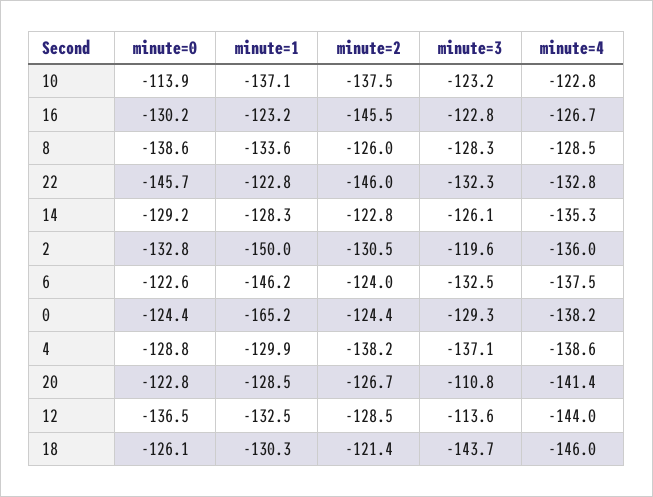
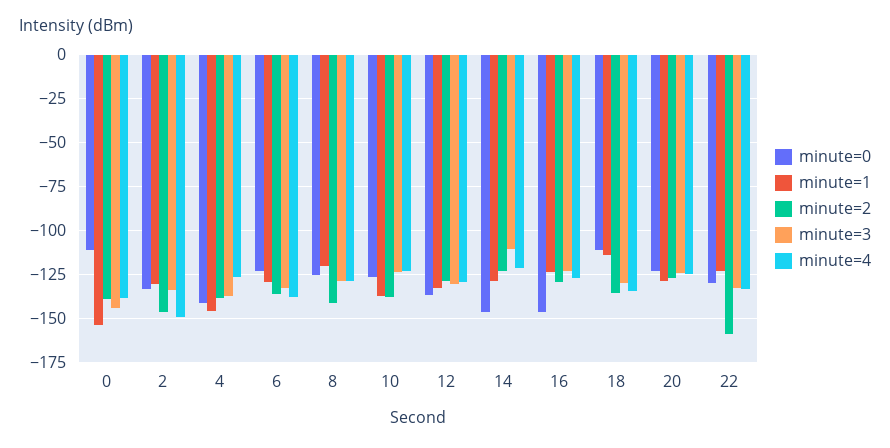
minute=0, 10: -113.9 -> -125
minute=0, 16: -130.2 -> -145
minute=2, 16: -145.5 -> -130
minute=0, 8: -138.6 -> -125
minute=1, 8: -133.6 -> -120
minute=2, 8: -126 -> -140
minute=0, 22: -145.7 -> -130
minute=2, 22: -146 -> -160
minute=0, 14: -129.2 -> -145
minute=3, 14: -126.1 -> -110
minute=4, 14: -135.3 -> -120
minute=1, 2: -150 -> -130
minute=2, 2: -130.5 -> -145
minute=3, 2: -119.6 -> -135
minute=4, 2: -136 -> -150
minute=1, 6: -146.2 -> -130
minute=2, 6: -124 -> -135
minute=0, 0: -124.4 -> -110
minute=1, 0: -165.2 -> -155
minute=2, 0: -124.4 -> -140
minute=3, 0: -129.3 -> -145
minute=0, 4: -128.8 -> -140
minute=1, 4: -129.9 -> -145
minute=4, 4: -138.6 -> -125
minute=3, 20: -110.8 -> -125
minute=4, 20: -141.4 -> -125
minute=3, 12: -113.6 -> -130
minute=4, 12: -144 -> -130
minute=0, 18: -126.1 -> -110
minute=1, 18: -130.3 -> -115
minute=2, 18: -121.4 -> -135
minute=3, 18: -143.7 -> -130
minute=4, 18: -146 -> -135

